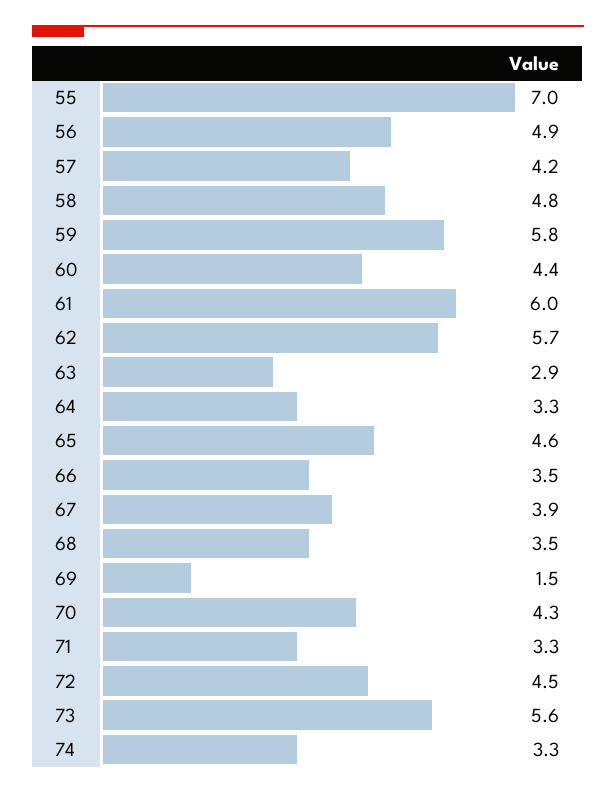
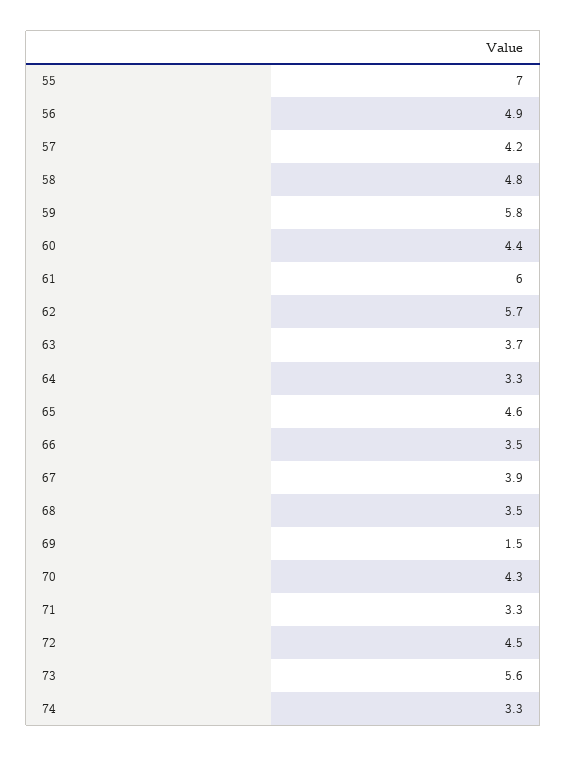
63: 2.9 -> 3.7

